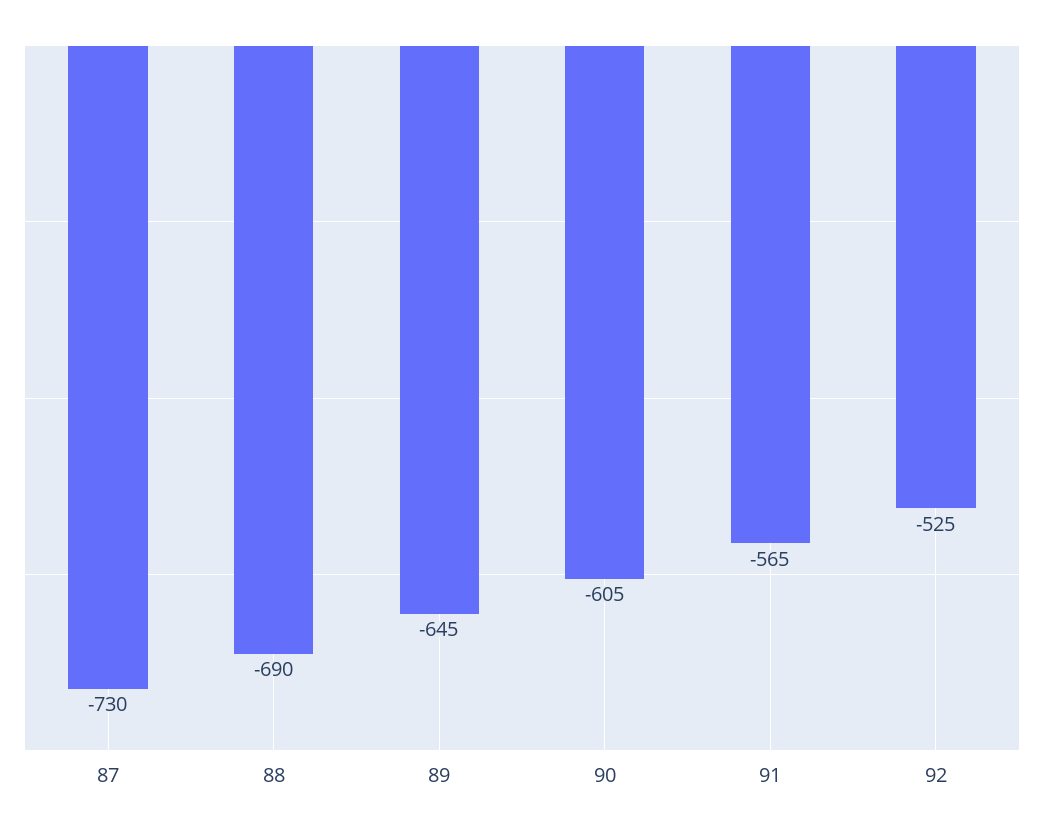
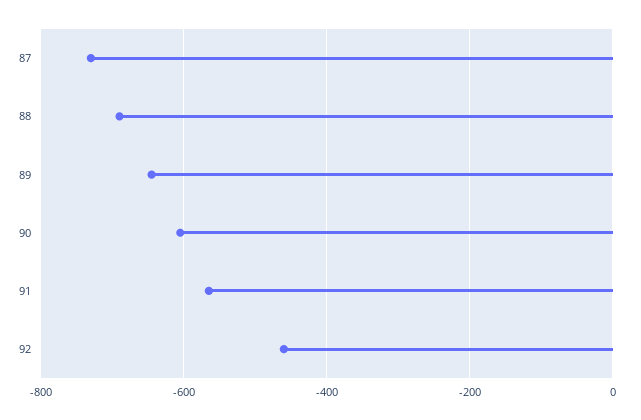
92: -525 -> -460

